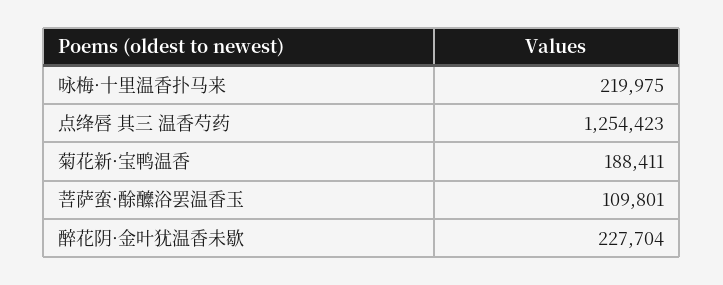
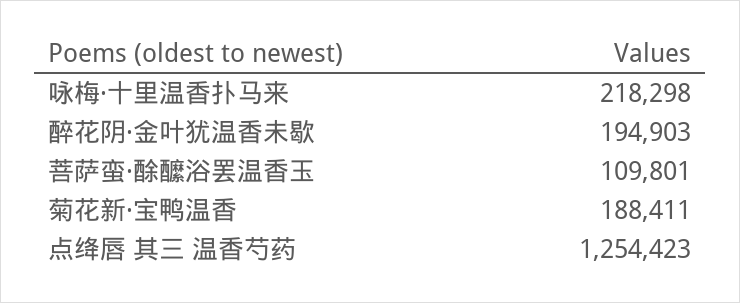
咏梅·十里温香扑马来: 219975 -> 218298
醉花阴·金叶犹温香未歇: 227704 -> 194903

